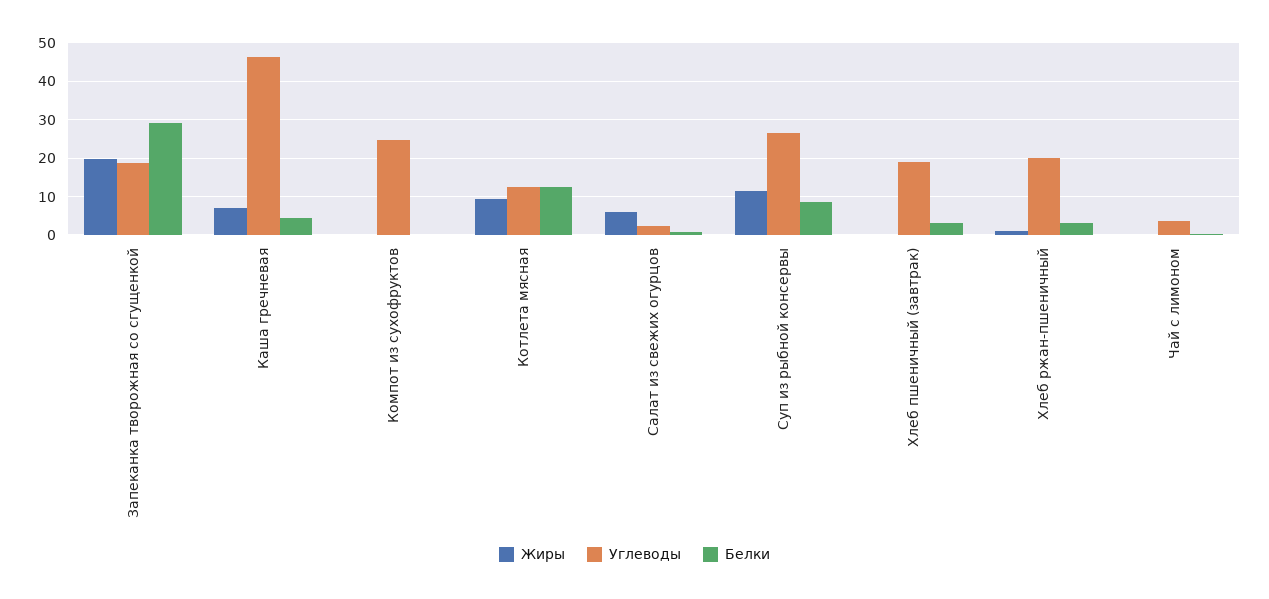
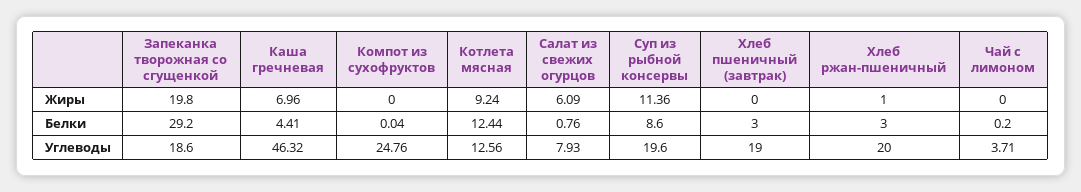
Углеводы, Салат из свежих огурцов: 2 -> 7.93
Углеводы, Суп из рыбной консервы: 26 -> 19.6

